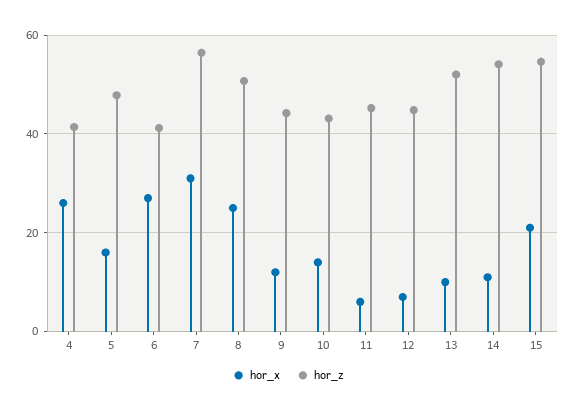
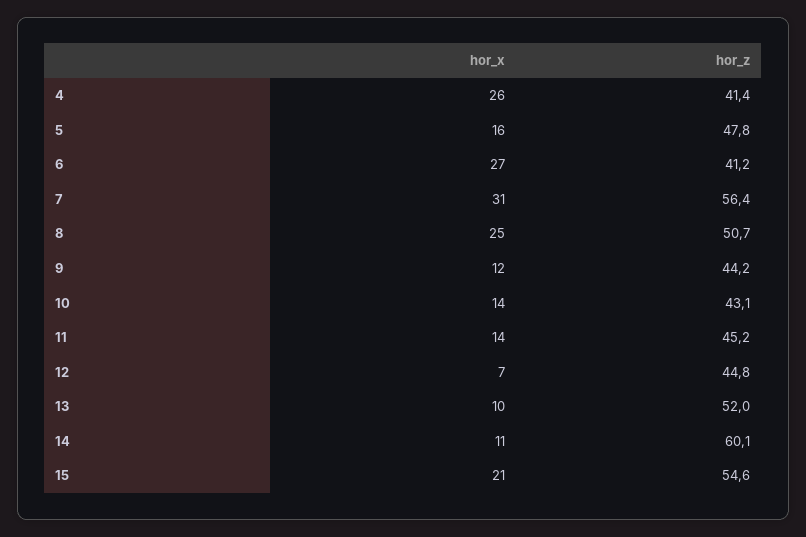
hor_x, 11: 6 -> 14
hor_z, 14: 54 -> 60.1

